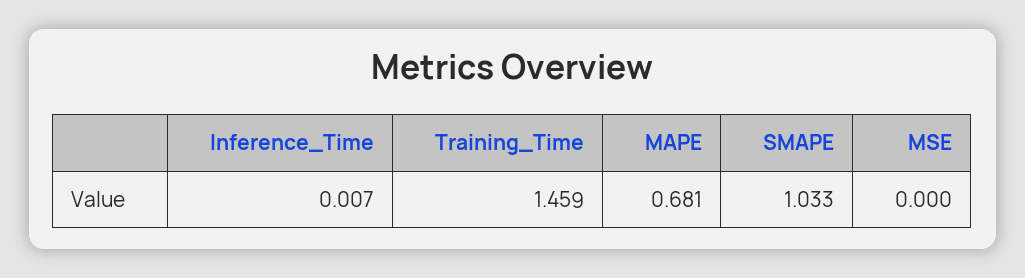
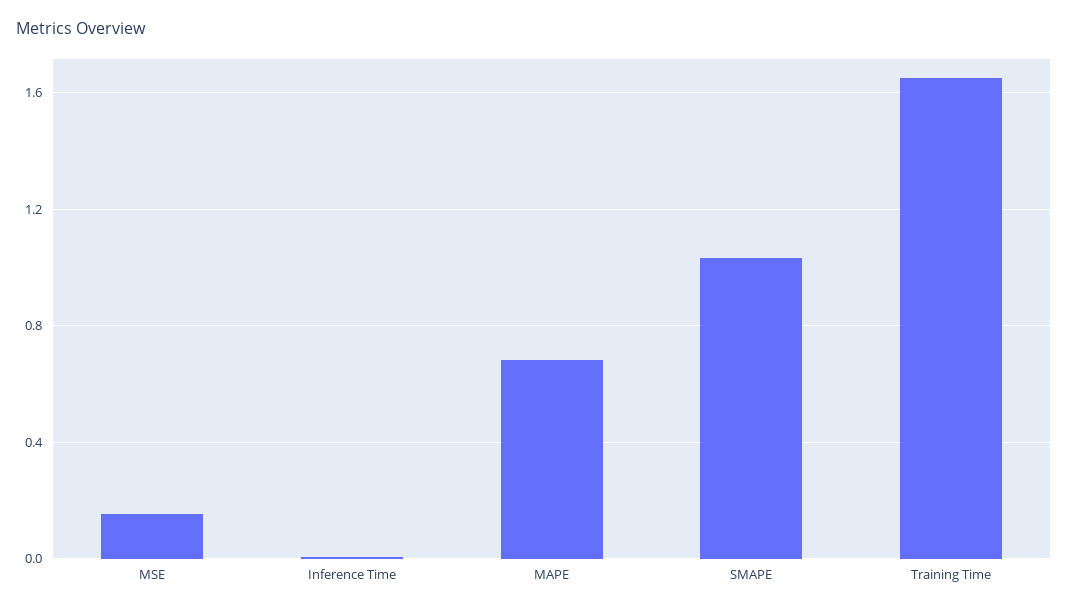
Training_Time: 1.459 -> 1.65
MSE: 0 -> 0.15

